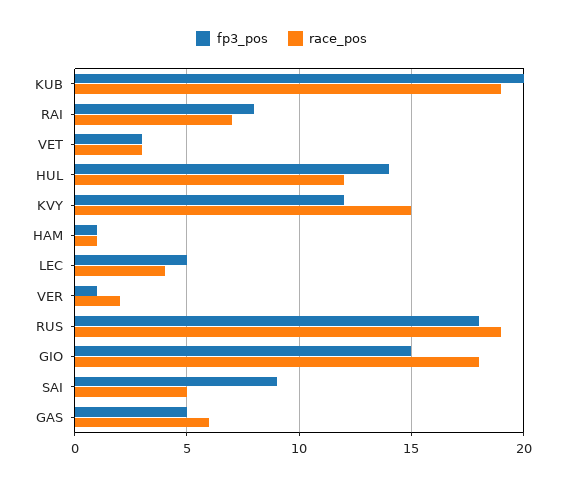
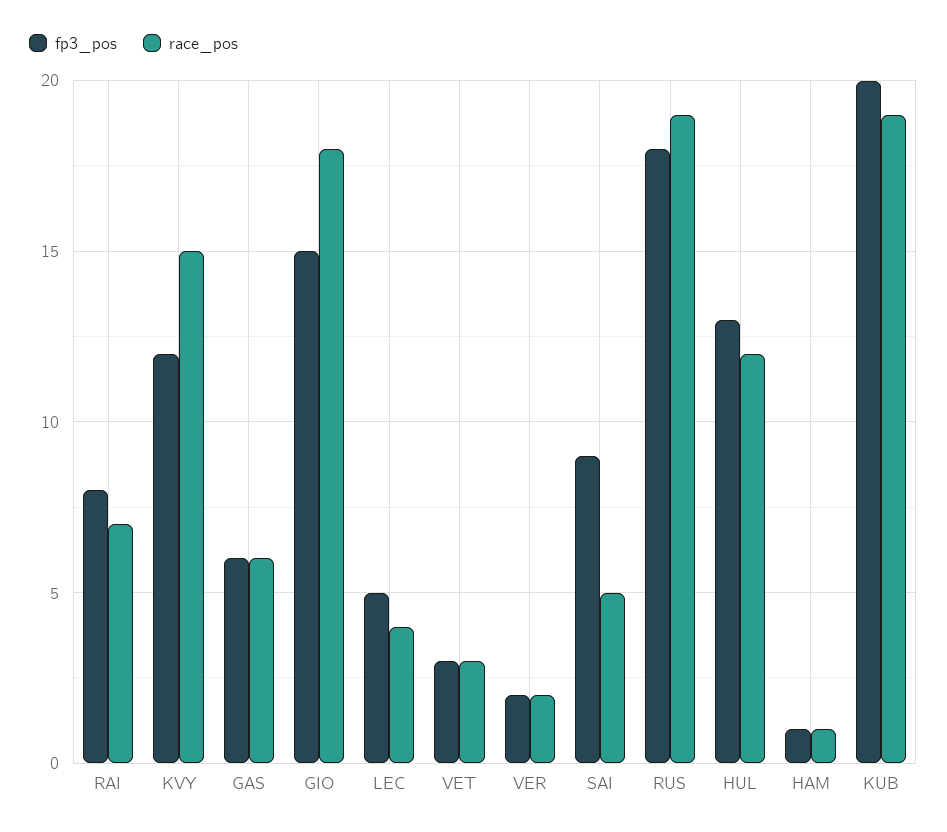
fp3_pos, HUL: 14 -> 13
fp3_pos, VER: 1 -> 2
fp3_pos, GAS: 5 -> 6

